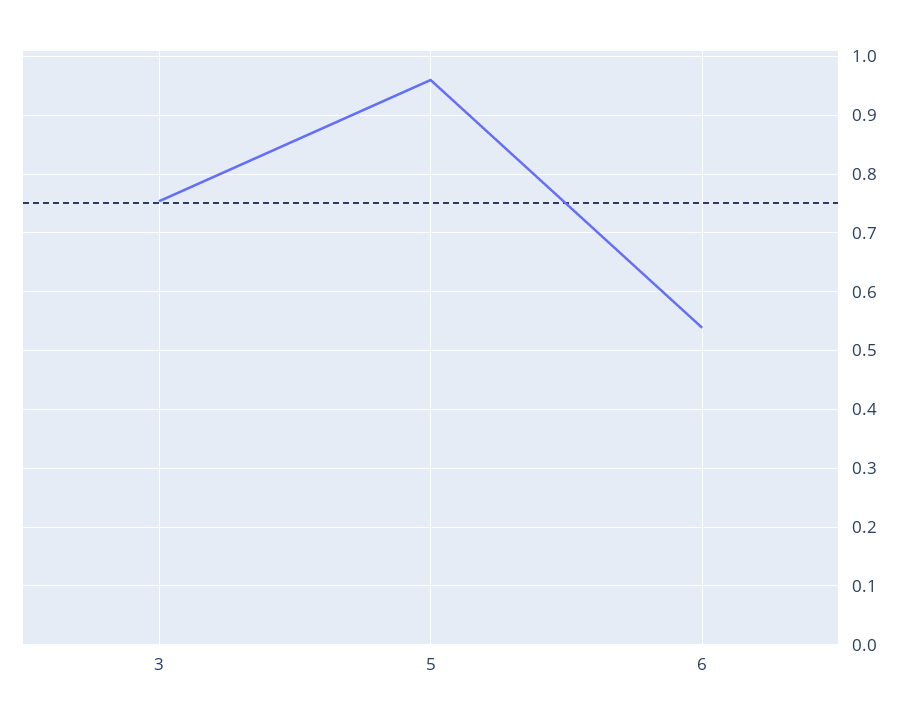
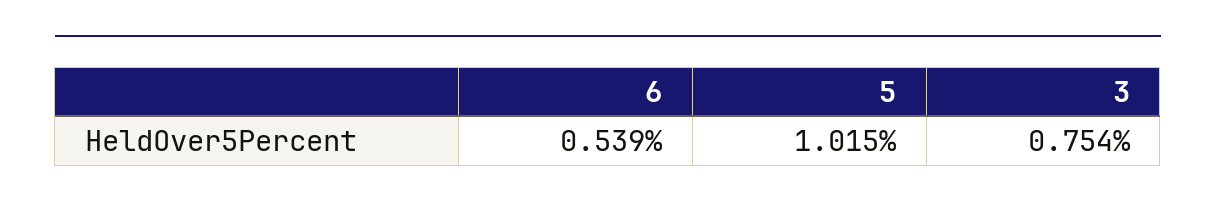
5: 0.96 -> 1.015

